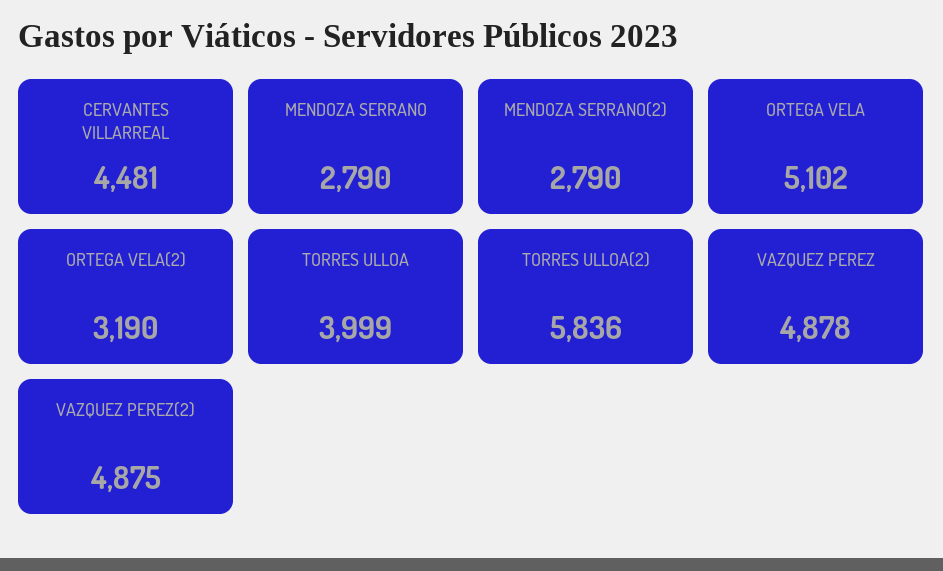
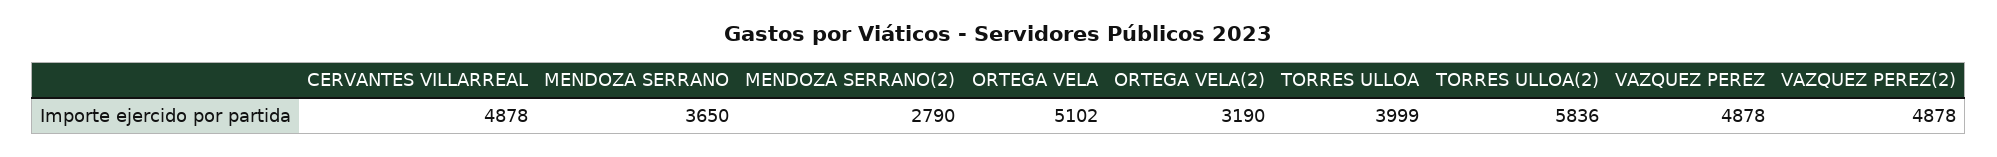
CERVANTES VILLARREAL: 4481 -> 4878
MENDOZA SERRANO: 2790 -> 3650
VAZQUEZ PEREZ(2): 4875 -> 4878

